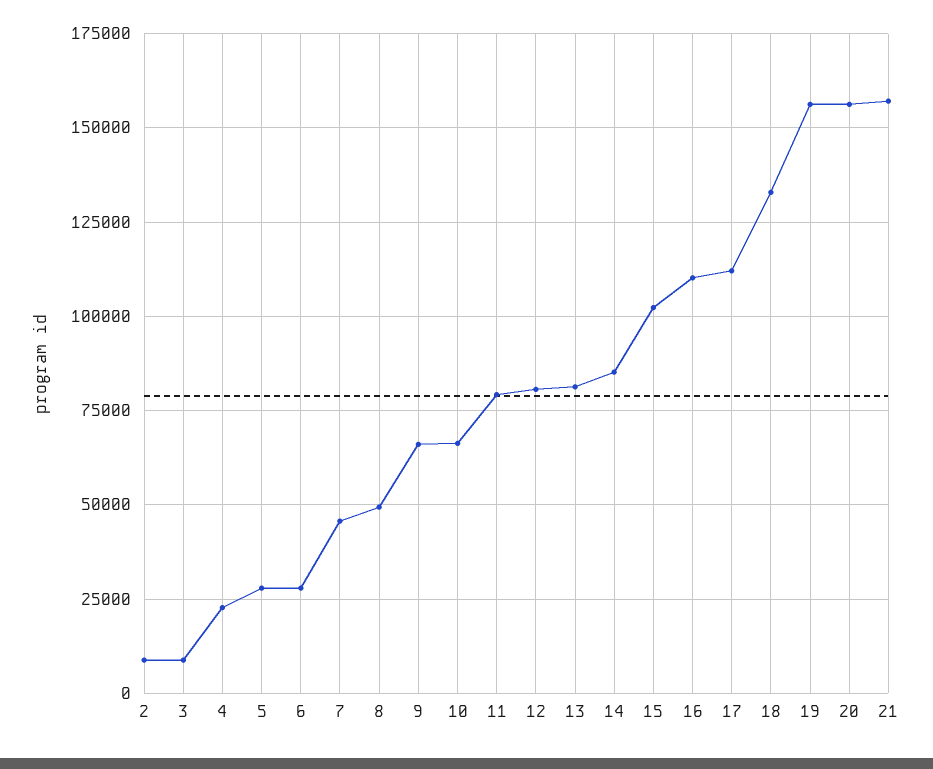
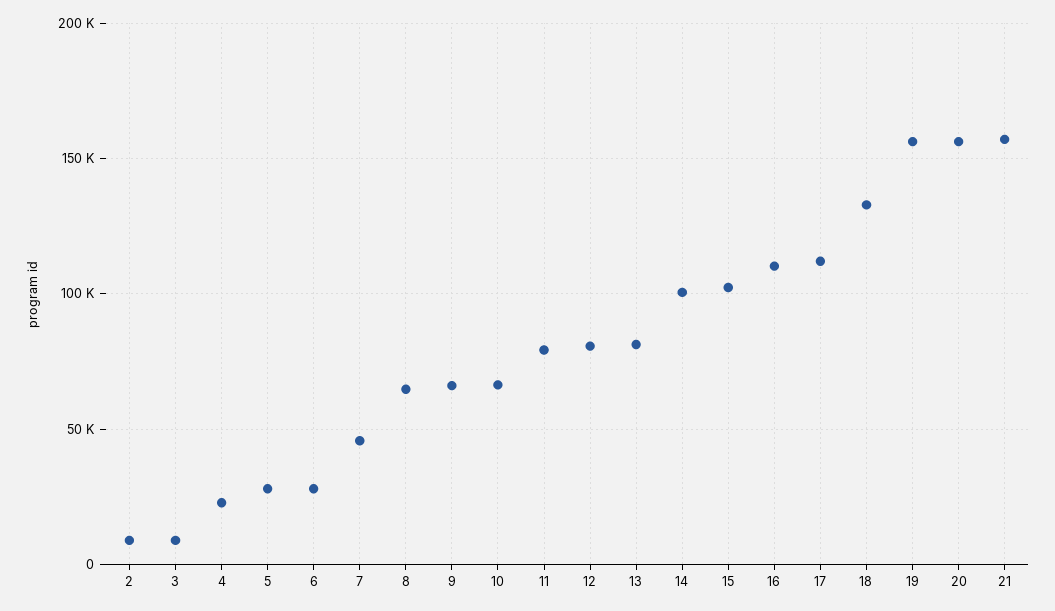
8: 50000 -> 65000
14: 85000 -> 100000

